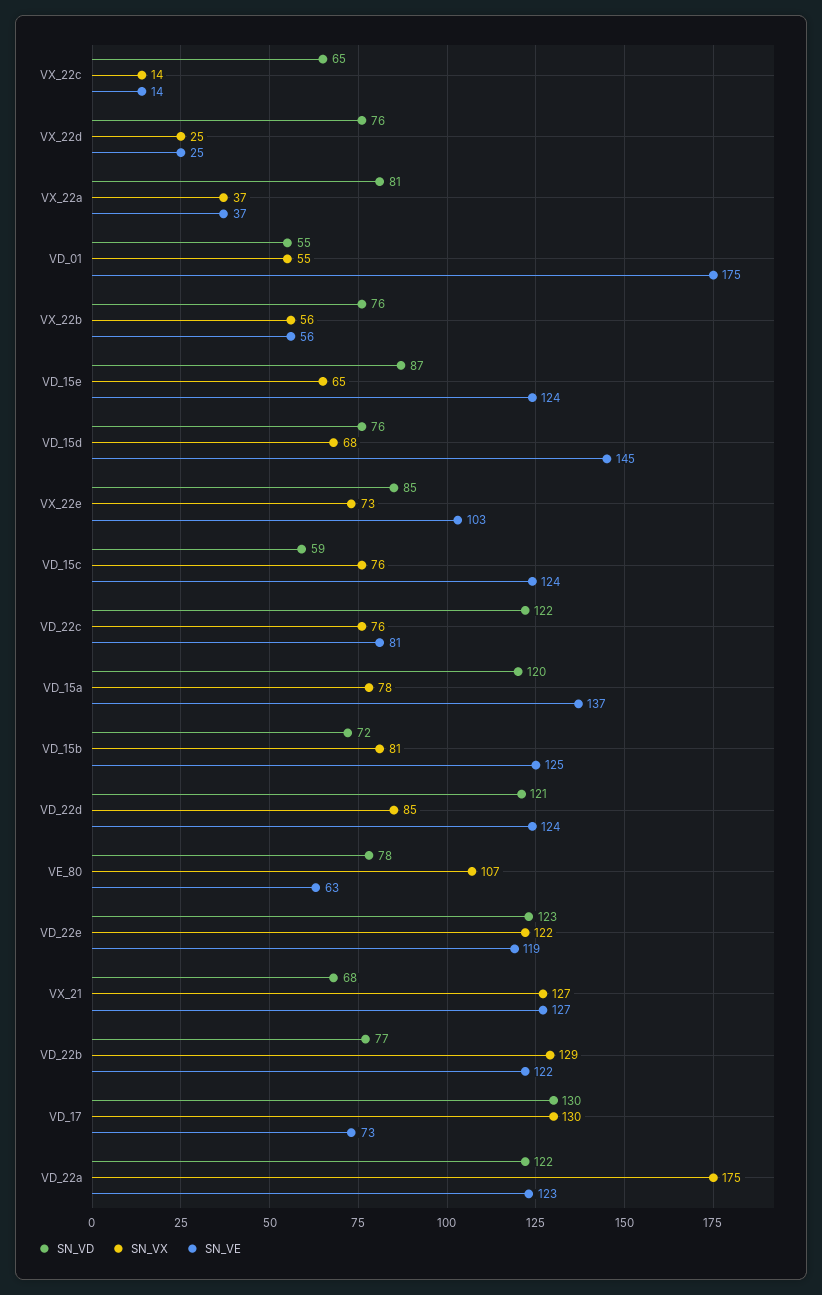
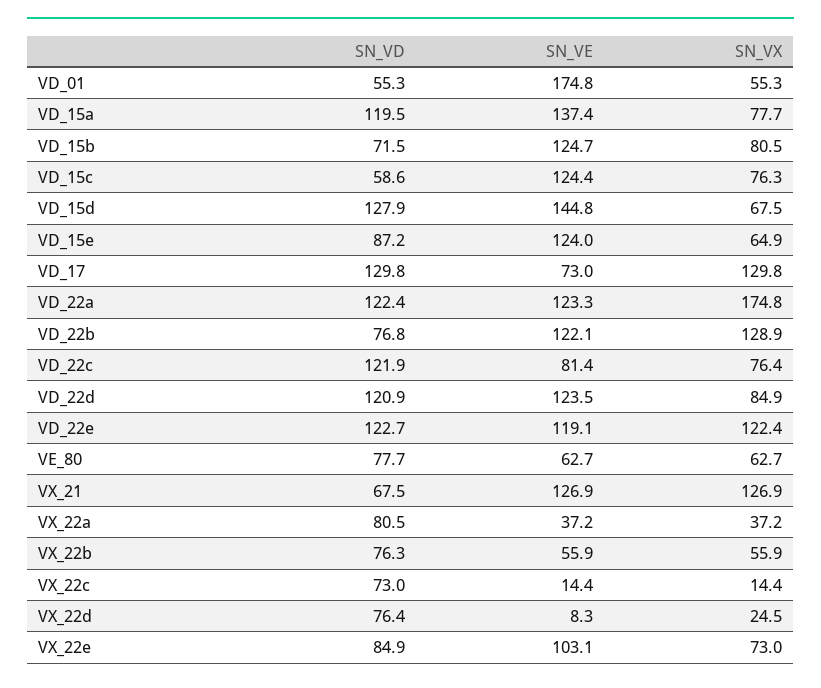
SN_VD, VX_22c: 65 -> 73
SN_VE, VX_22d: 25 -> 8.3
SN_VD, VD_15d: 76 -> 127.9
SN_VX, VE_80: 107 -> 62.7

